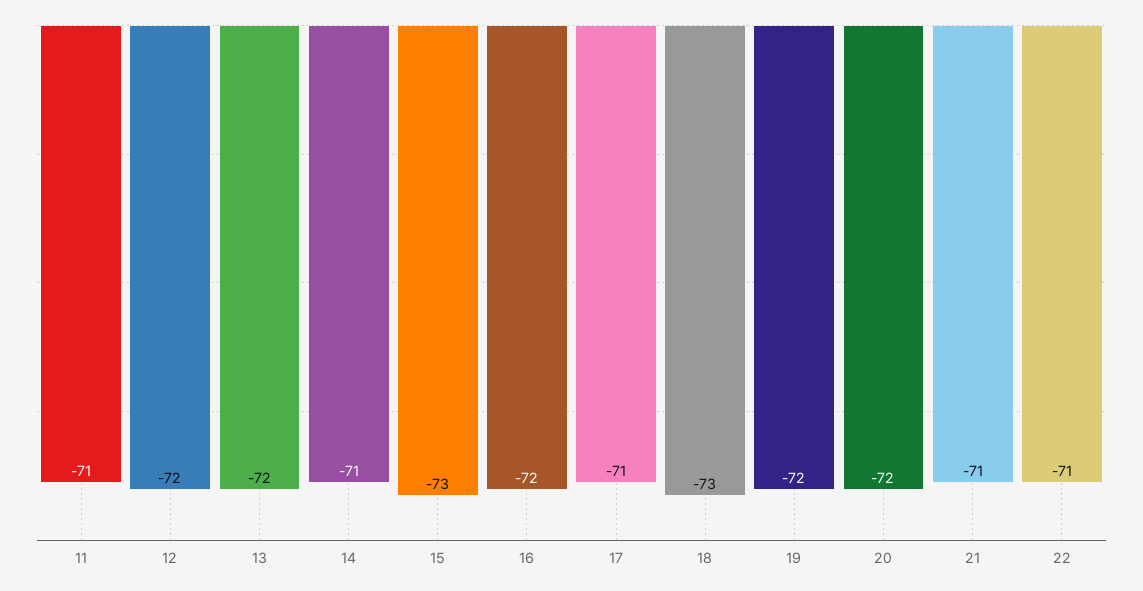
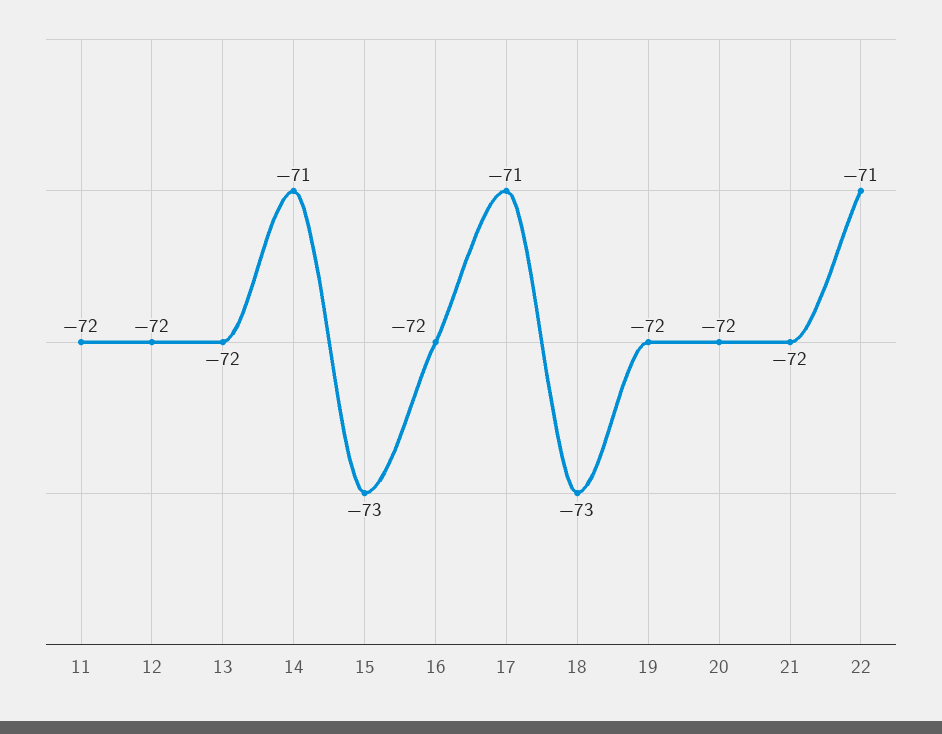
11: -71 -> -72
21: -71 -> -72

